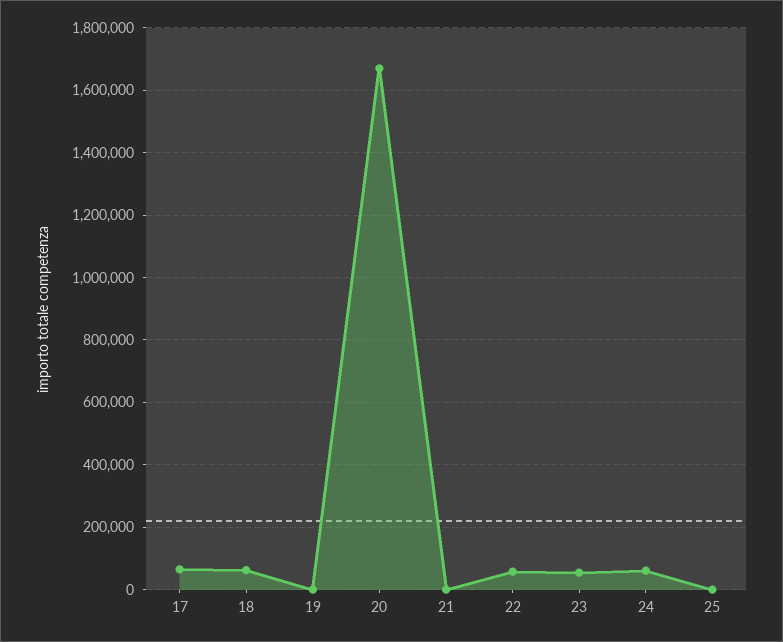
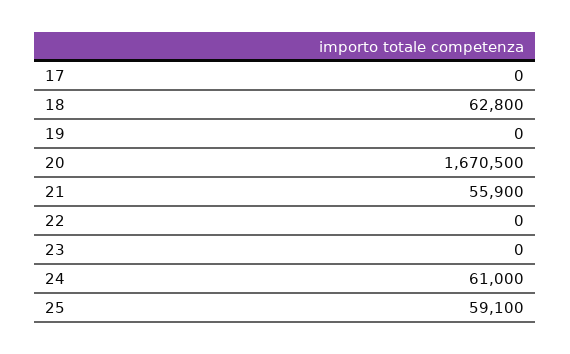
17: 60000 -> 0
21: 0 -> 55900
22: 60000 -> 0
23: 60000 -> 0
25: 0 -> 59100

